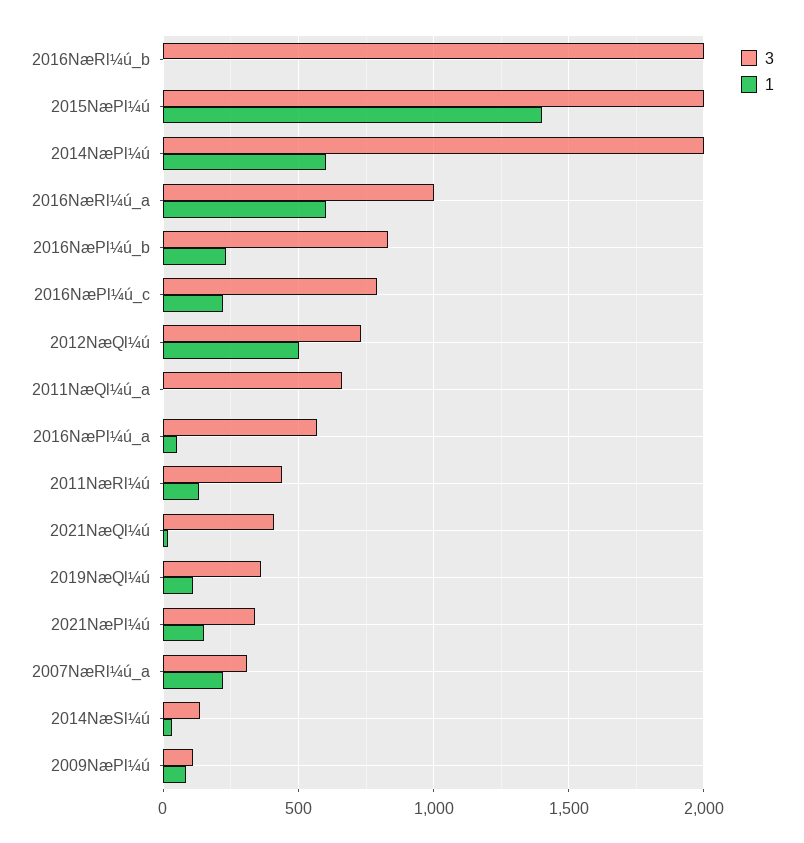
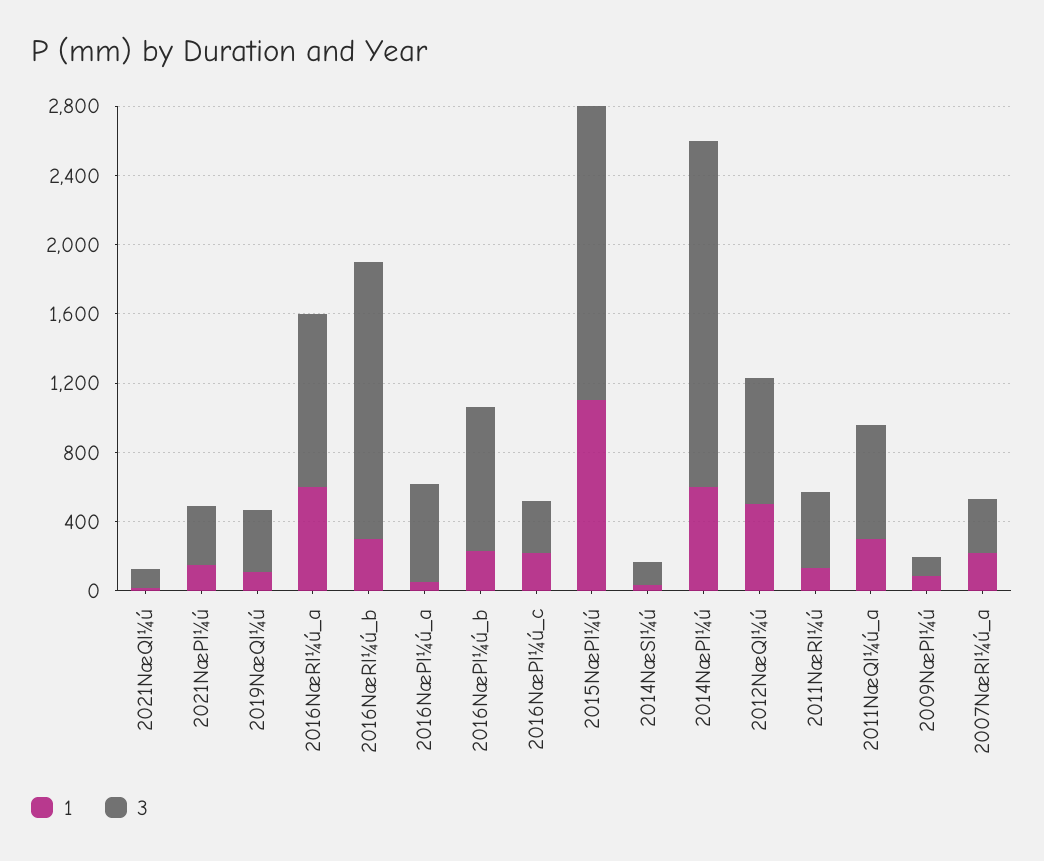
3, 2016NæRl¼ú_b: 2000 -> 1600
1, 2016NæRl¼ú_b: 0 -> 300
3, 2015NæPl¼ú: 2000 -> 1700
1, 2015NæPl¼ú: 1400 -> 1100
3, 2016NæPl¼ú_c: 800 -> 300
1, 2011NæQl¼ú_a: 0 -> 300
3, 2021NæQl¼ú: 400 -> 100

